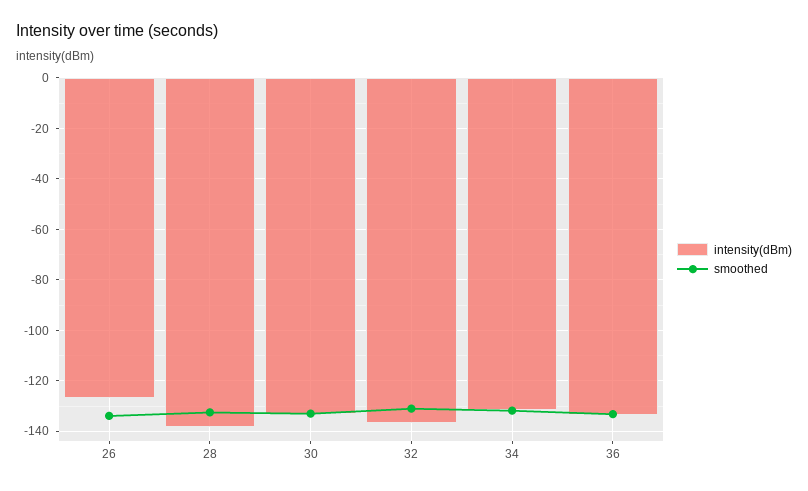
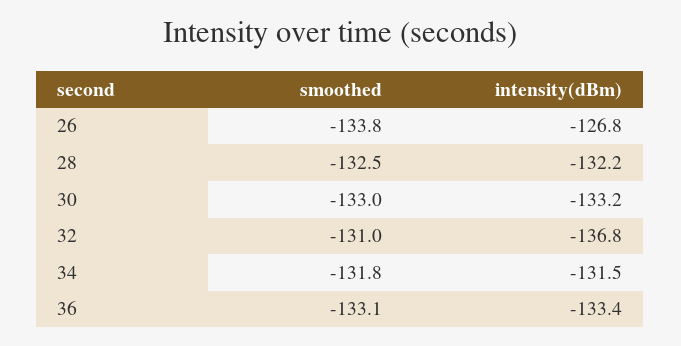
intensity(dBm), 28: -137.5 -> -132.2

